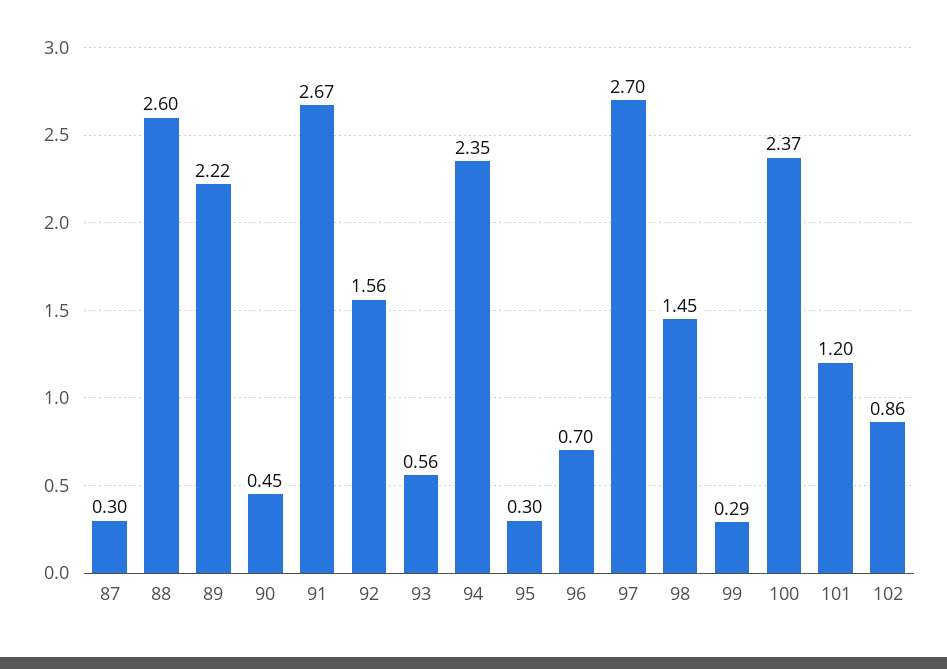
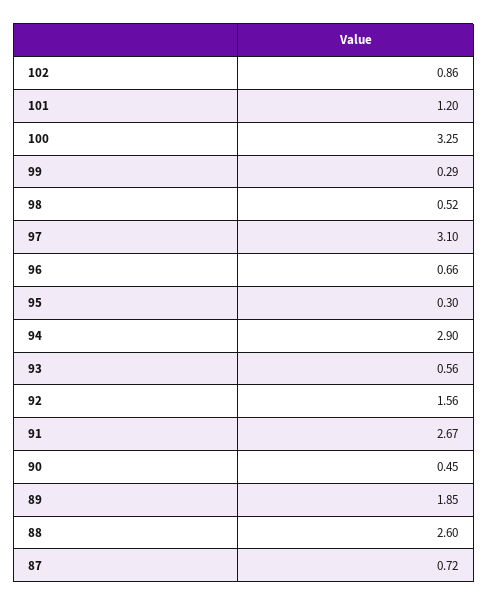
87: 0.3 -> 0.72
89: 2.22 -> 1.85
94: 2.35 -> 2.9
96: 0.7 -> 0.66
97: 2.7 -> 3.1
98: 1.45 -> 0.52
100: 2.37 -> 3.25

